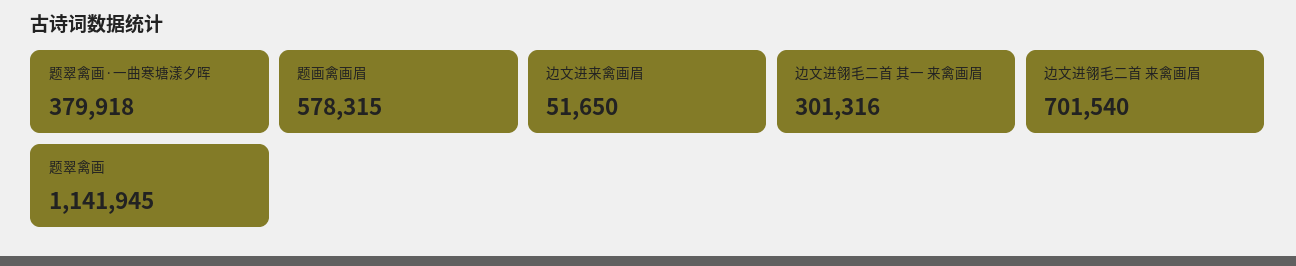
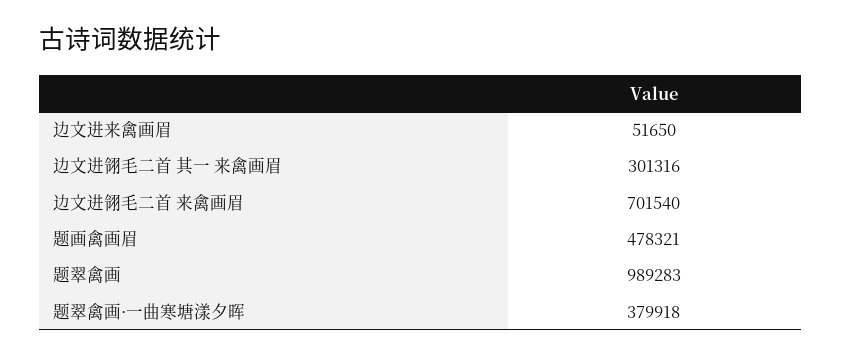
题画禽画眉: 578315 -> 478321
题翠禽画: 1141945 -> 989283

